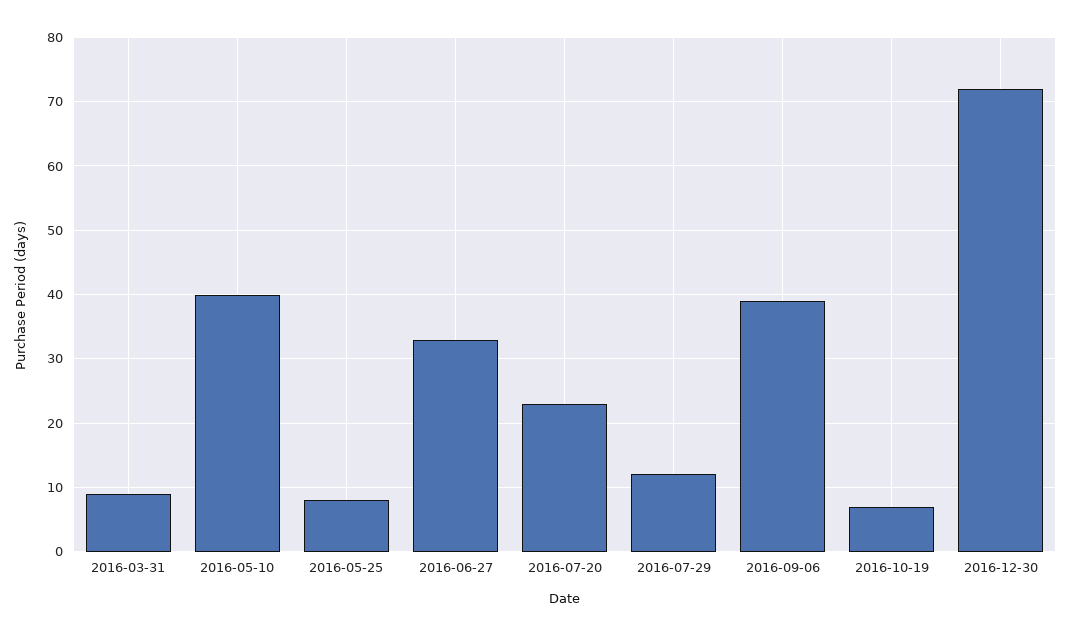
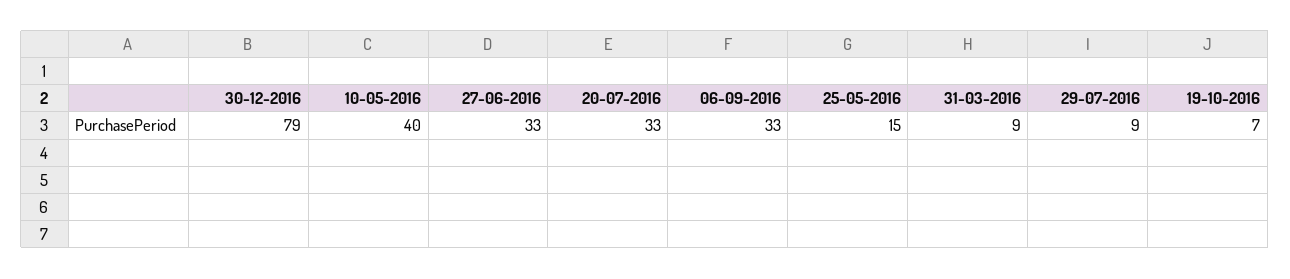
2016-05-25: 8 -> 15
2016-07-20: 23 -> 33
2016-07-29: 12 -> 9
2016-09-06: 39 -> 33
2016-12-30: 72 -> 79

